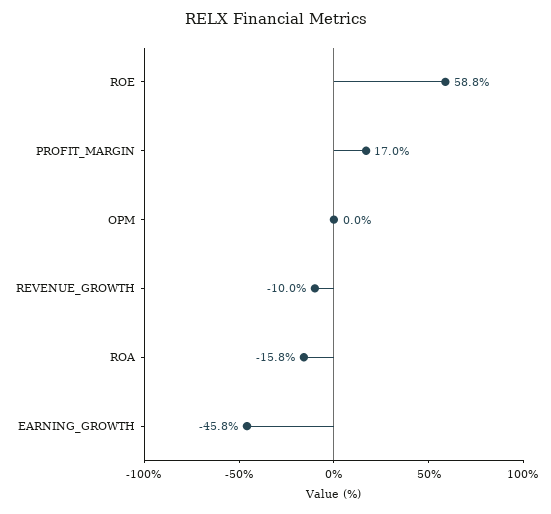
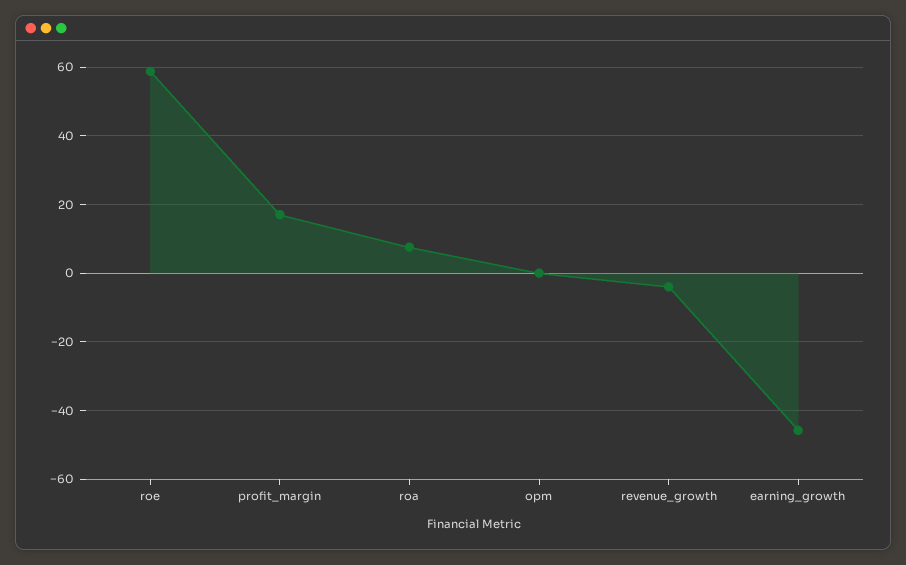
REVENUE_GROWTH: -10 -> -4
ROA: -15.8 -> 8

